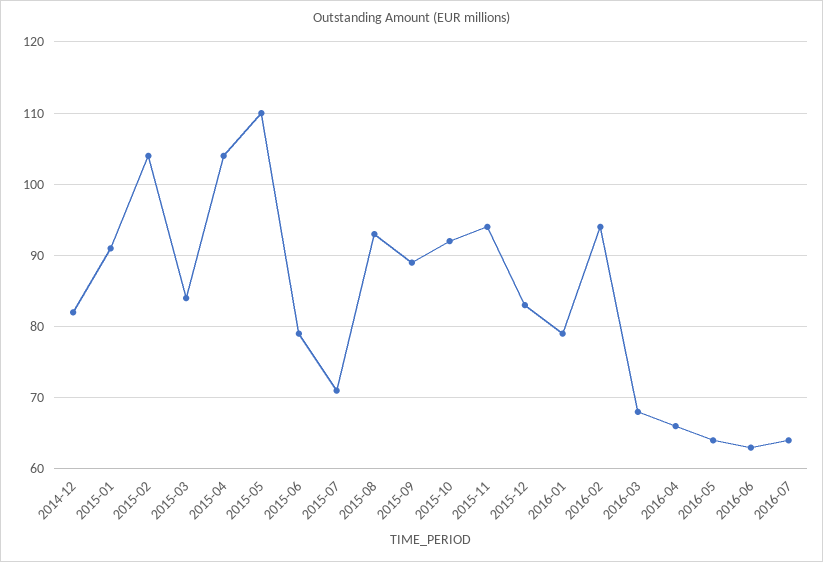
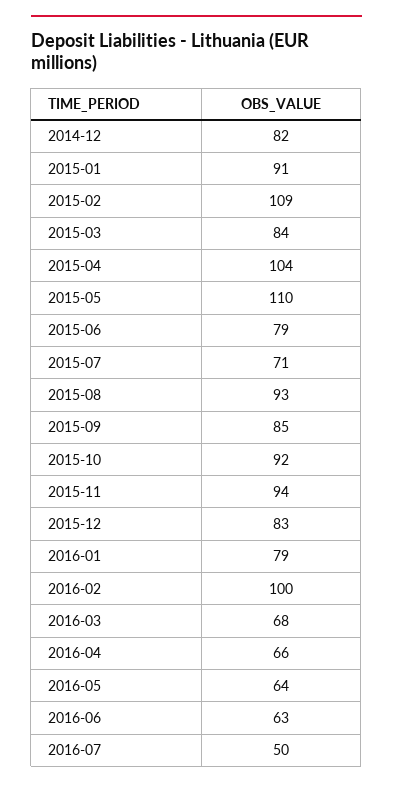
2015-02: 104 -> 109
2015-09: 89 -> 85
2016-02: 94 -> 100
2016-07: 64 -> 50

